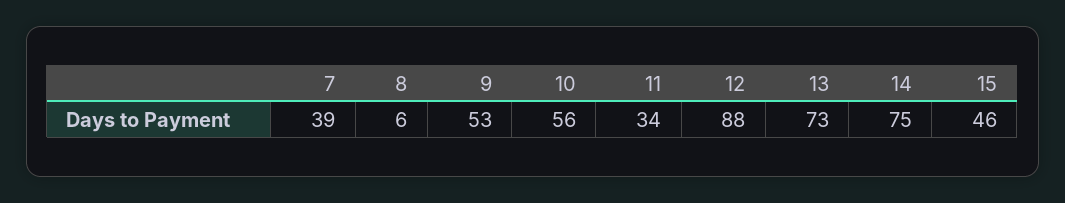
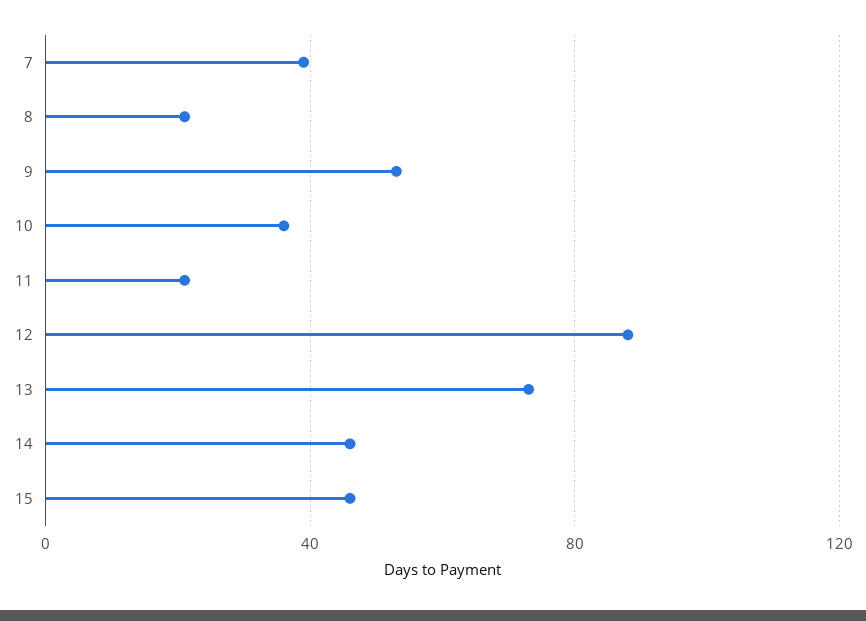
8: 6 -> 20
10: 56 -> 35
11: 34 -> 20
14: 75 -> 45

